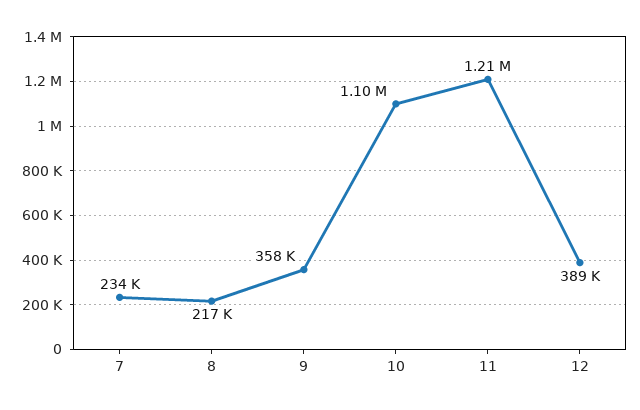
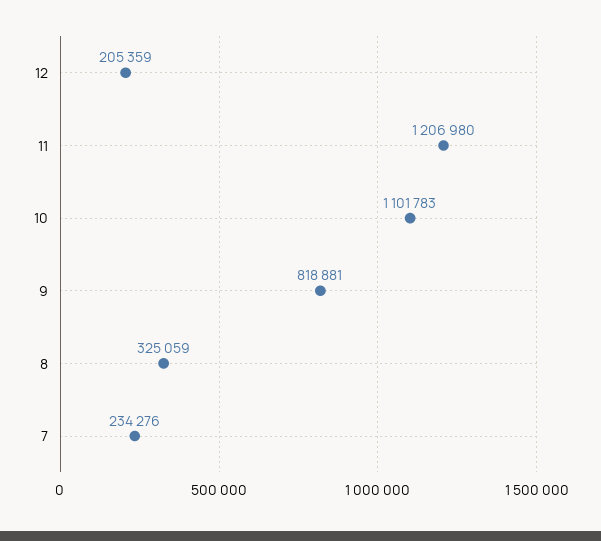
8: 217000 -> 325059
9: 358000 -> 818881
12: 389000 -> 205359

